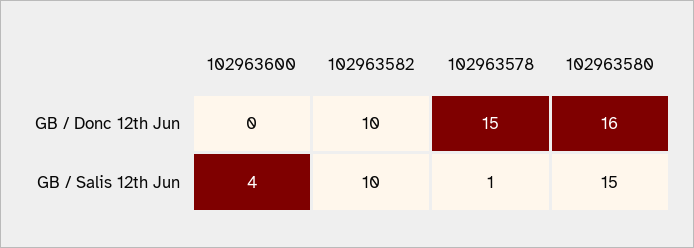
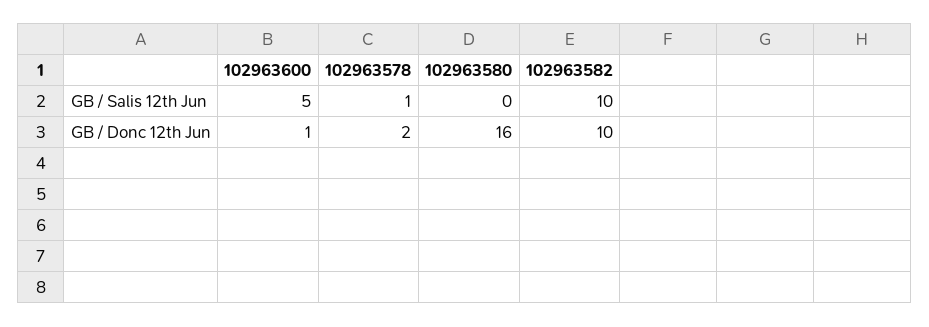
102963600, GB / Donc 12th Jun: 0 -> 1
102963578, GB / Donc 12th Jun: 15 -> 2
102963600, GB / Salis 12th Jun: 4 -> 5
102963580, GB / Salis 12th Jun: 15 -> 0

